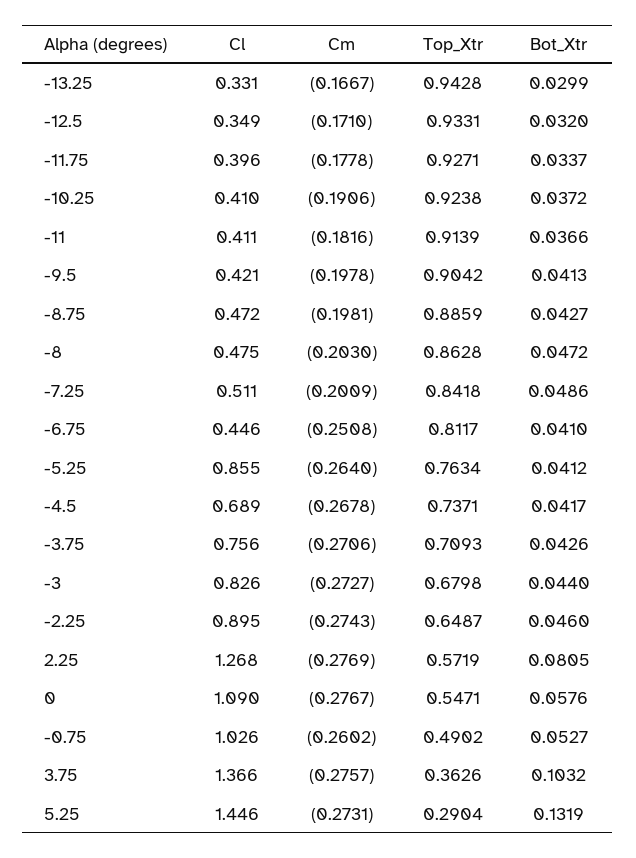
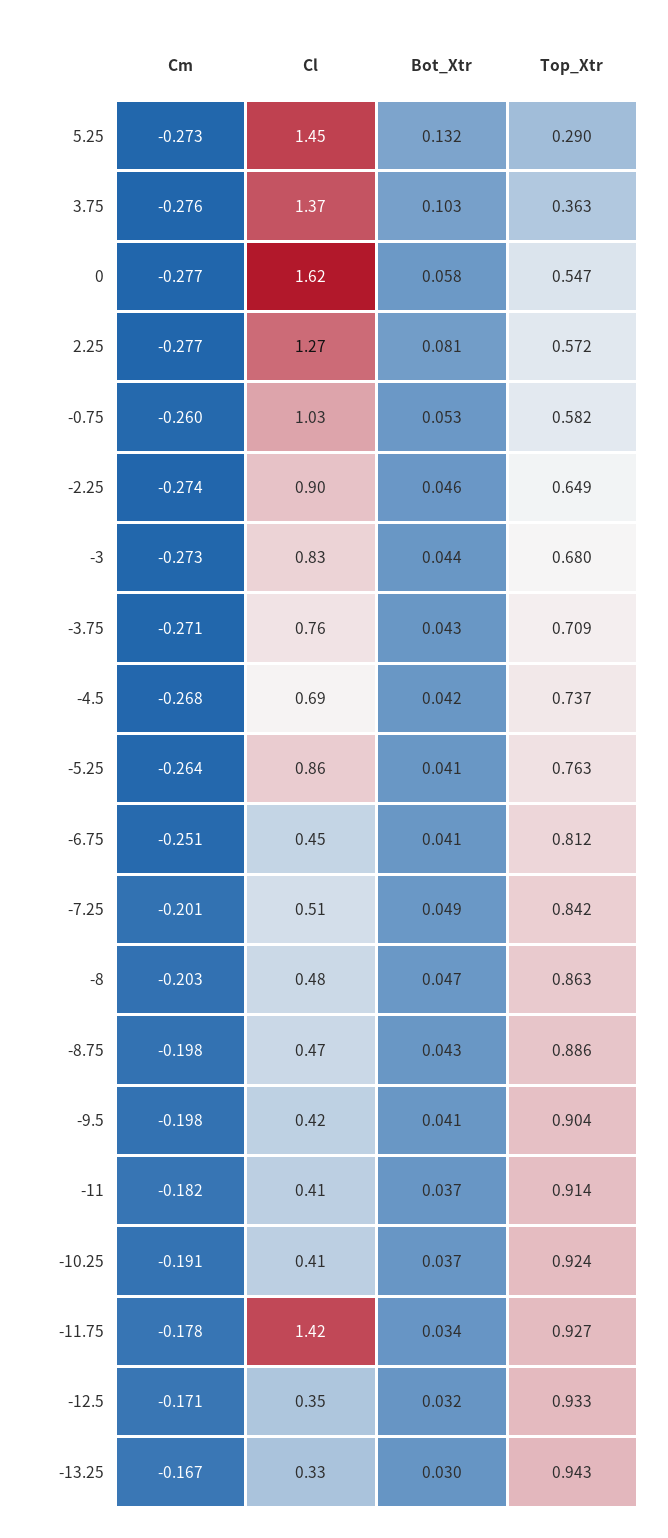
Cl, -11.75: 0.396 -> 1.42
Cl, 0: 1.09 -> 1.62
Top_Xtr, -0.75: 0.4902 -> 0.582

